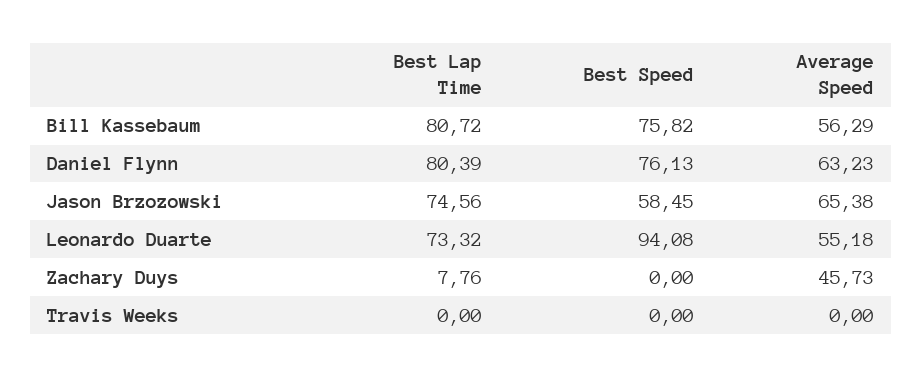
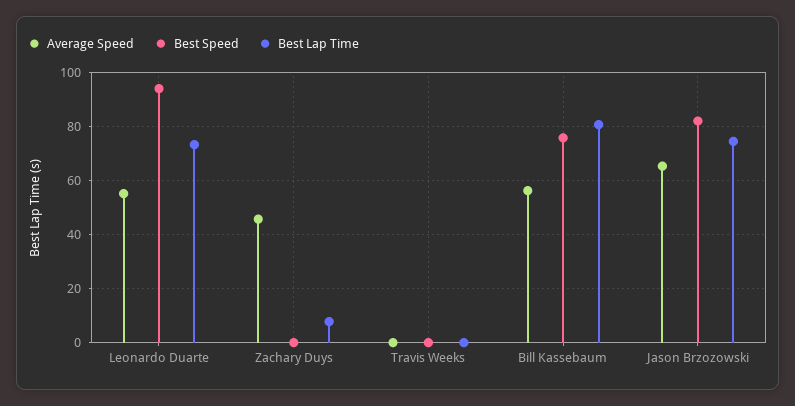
Best Lap Time, Daniel Flynn: 80.39 -> none
Best Speed, Daniel Flynn: 76.13 -> none
Average Speed, Daniel Flynn: 63.23 -> none
Best Speed, Jason Brzozowski: 58.45 -> 82.5

